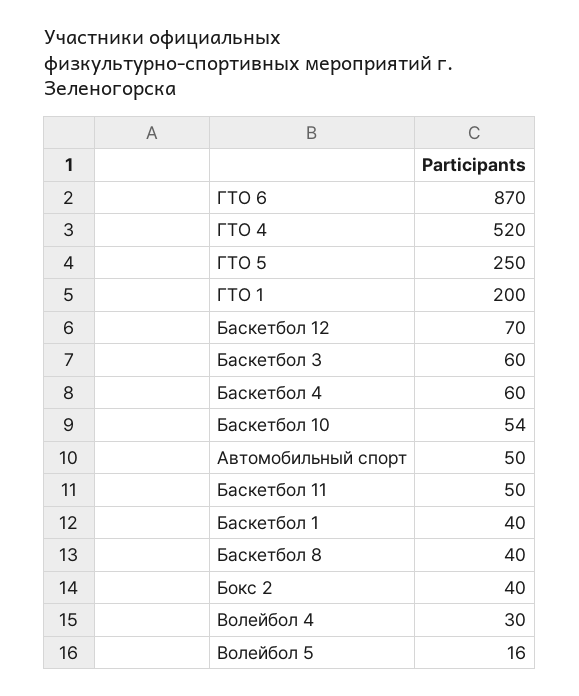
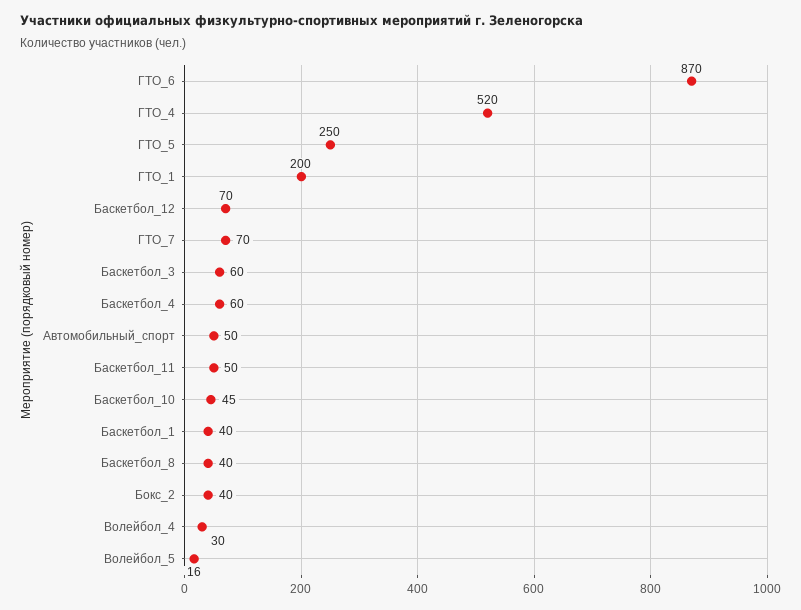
Баскетбол 10: 54 -> 45
ГТО_7: none -> 70

